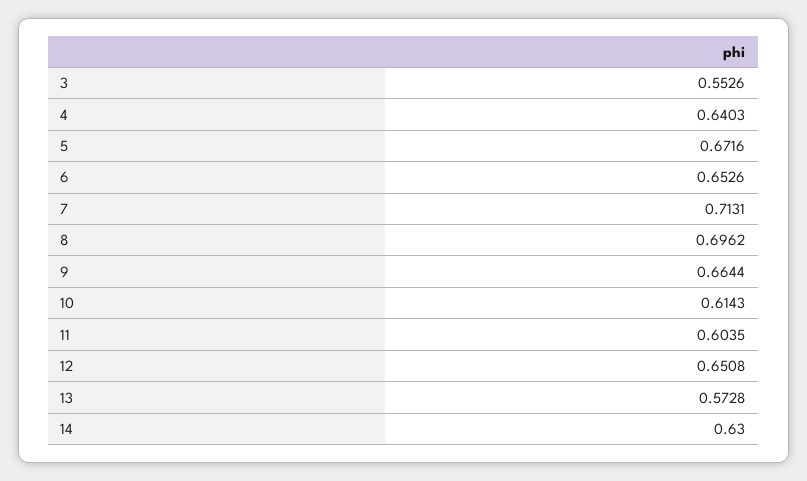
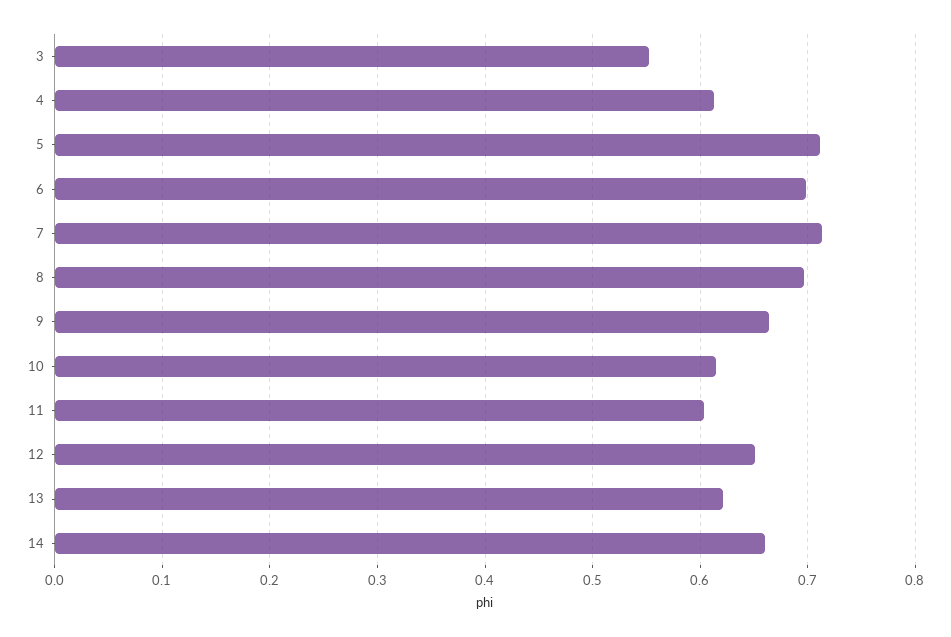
4: 0.6403 -> 0.61
5: 0.6716 -> 0.71
6: 0.6526 -> 0.7
13: 0.5728 -> 0.62
14: 0.63 -> 0.66

